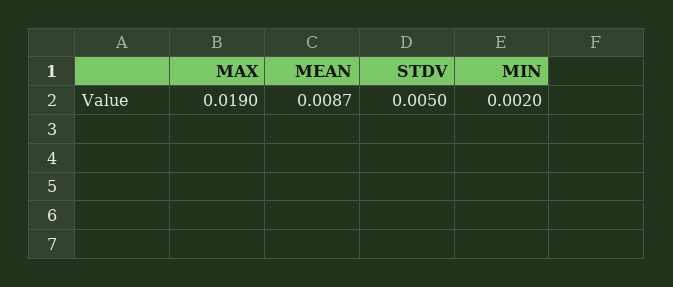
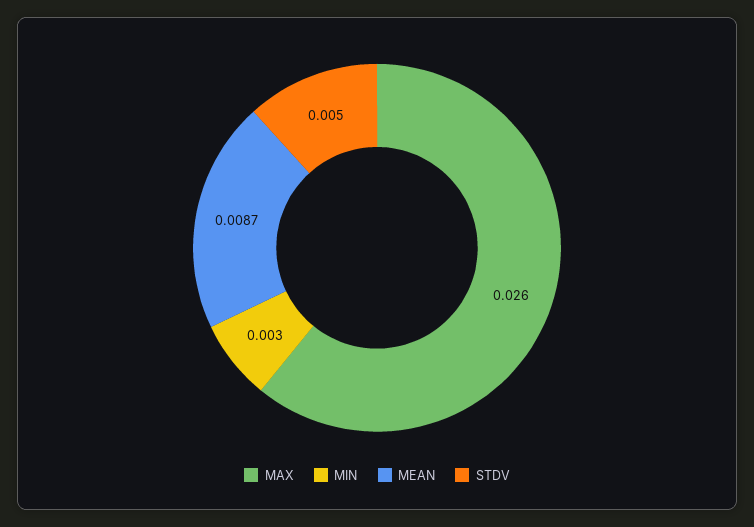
MAX: 0.019 -> 0.026
MIN: 0.002 -> 0.003

